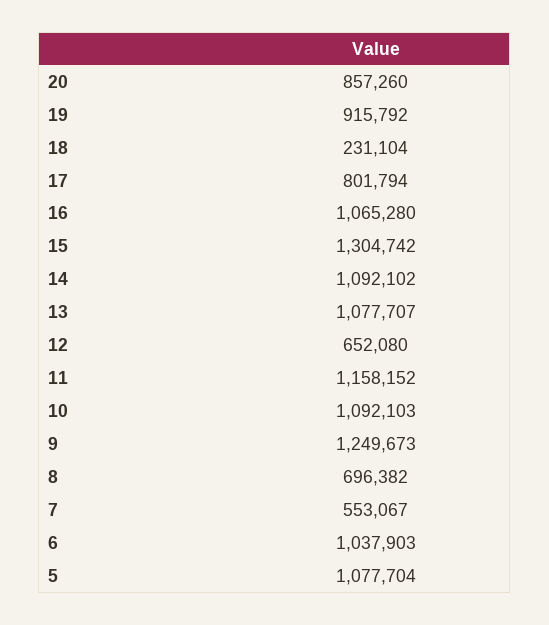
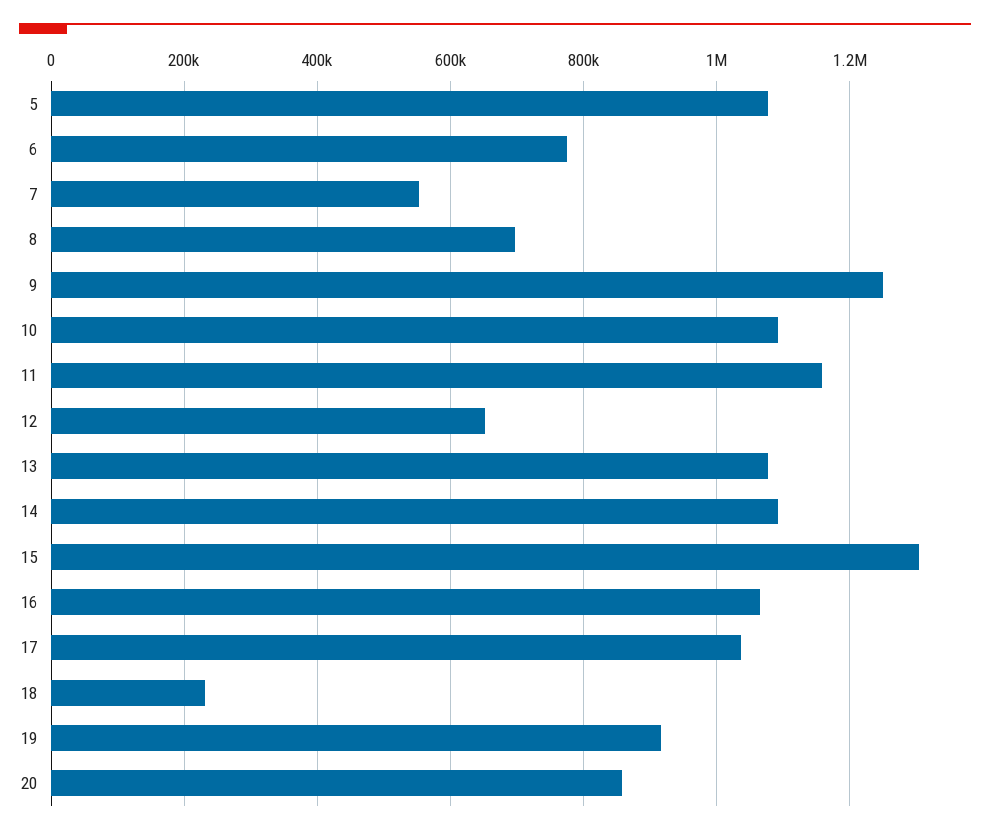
17: 801794 -> 1040000
6: 1037903 -> 780000

